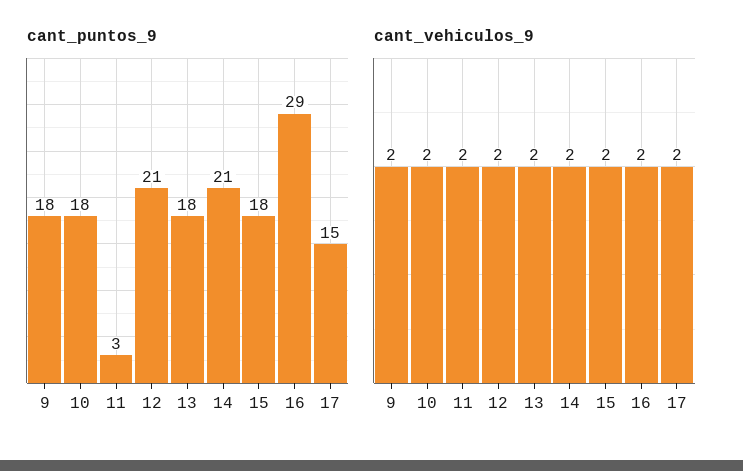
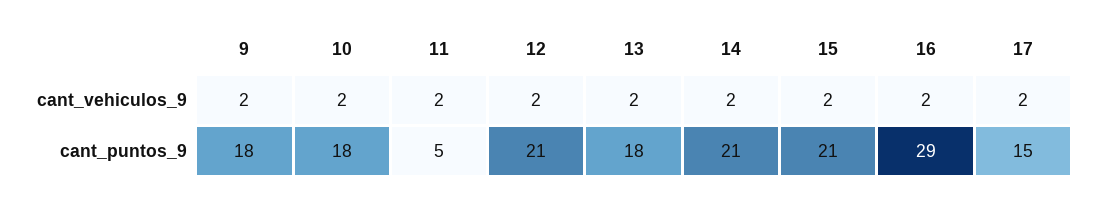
cant_puntos_9, 11: 3 -> 5
cant_puntos_9, 15: 18 -> 21

